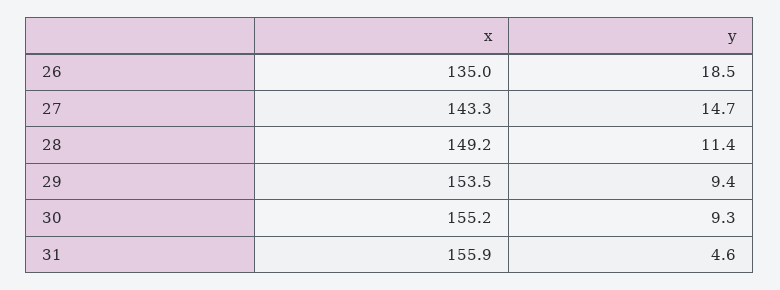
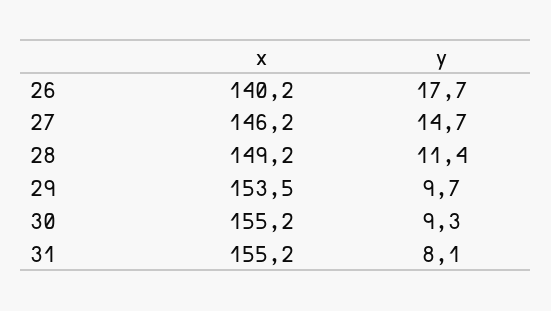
x, 26: 135 -> 140.2
y, 26: 18.5 -> 17.7
x, 27: 143.3 -> 146.2
y, 29: 9.4 -> 9.7
x, 31: 155.9 -> 155.2
y, 31: 4.6 -> 8.1

